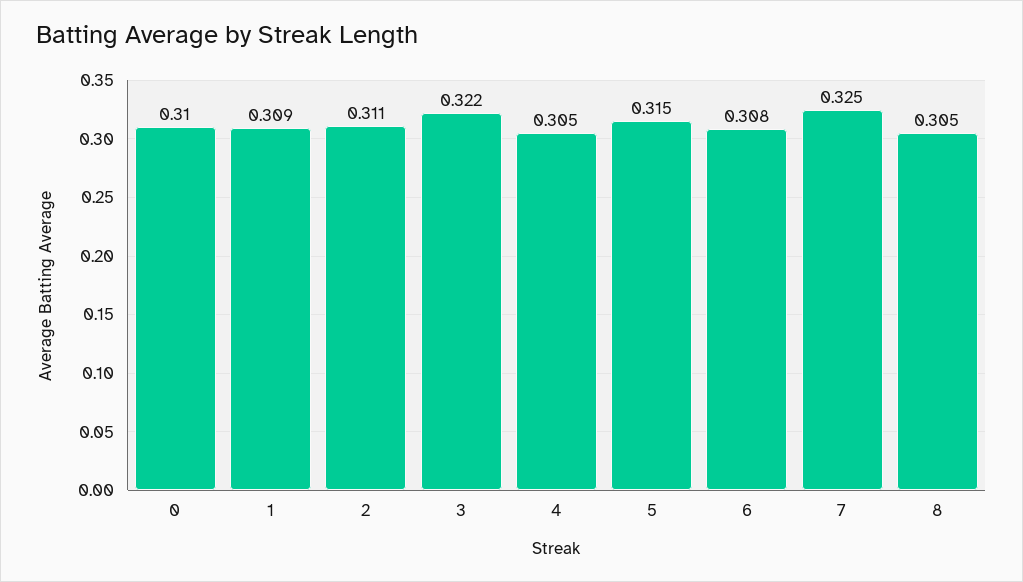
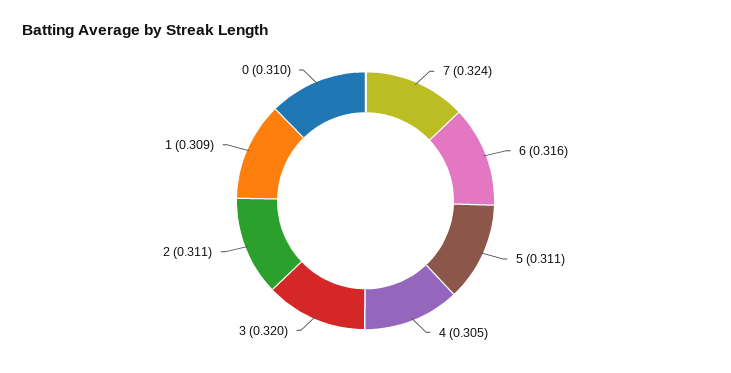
3: 0.322 -> 0.32
5: 0.315 -> 0.311
6: 0.308 -> 0.316
7: 0.325 -> 0.324
8: 0.305 -> none

